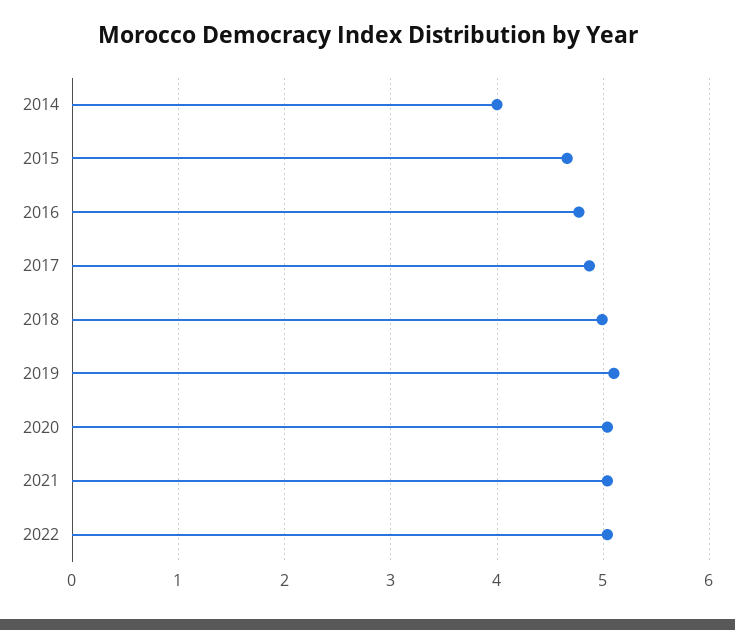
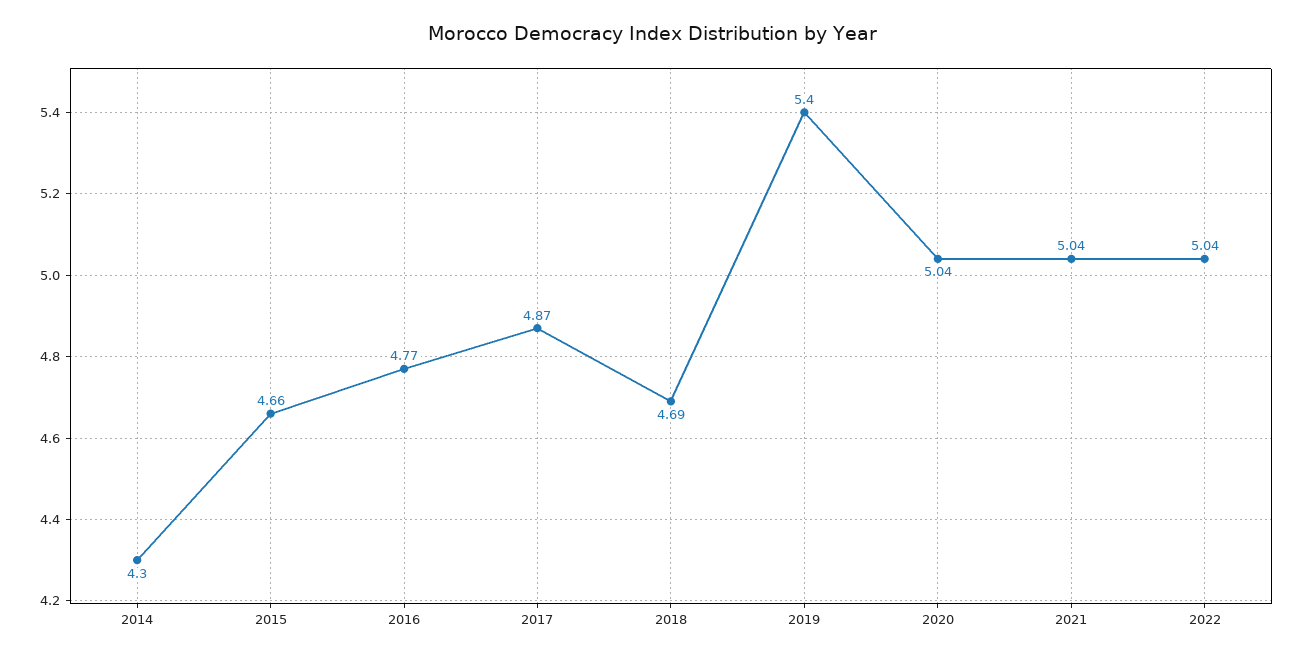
2014: 4 -> 4.3
2018: 5 -> 4.69
2019: 5.1 -> 5.4

